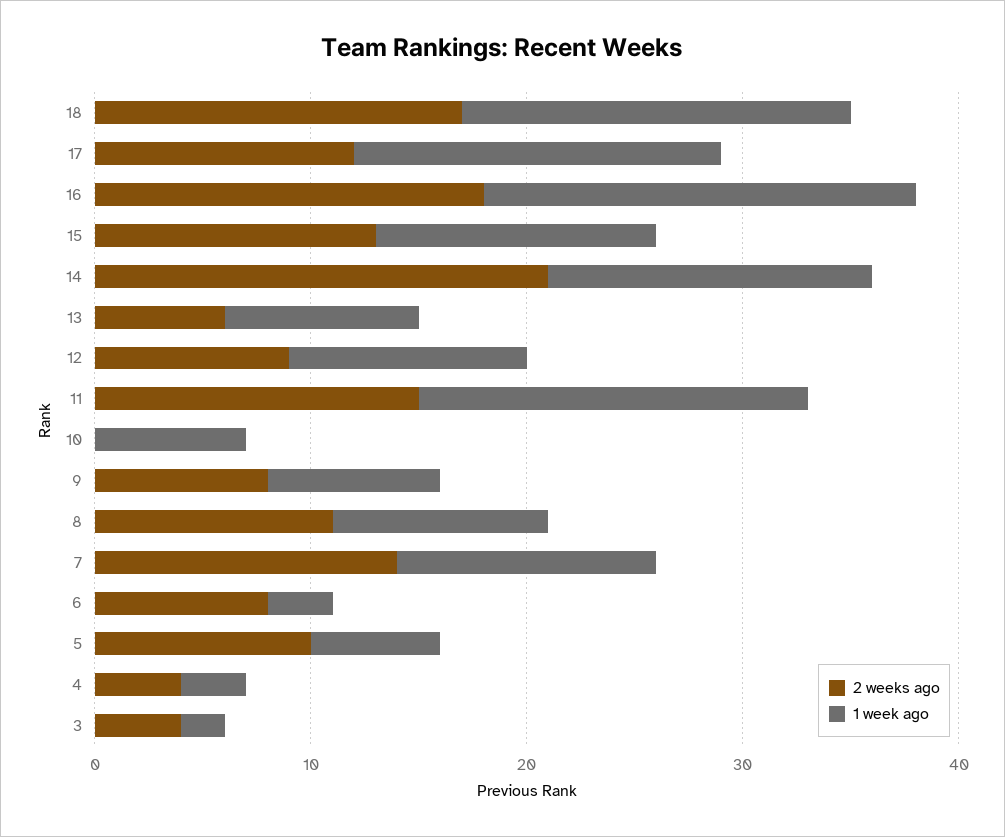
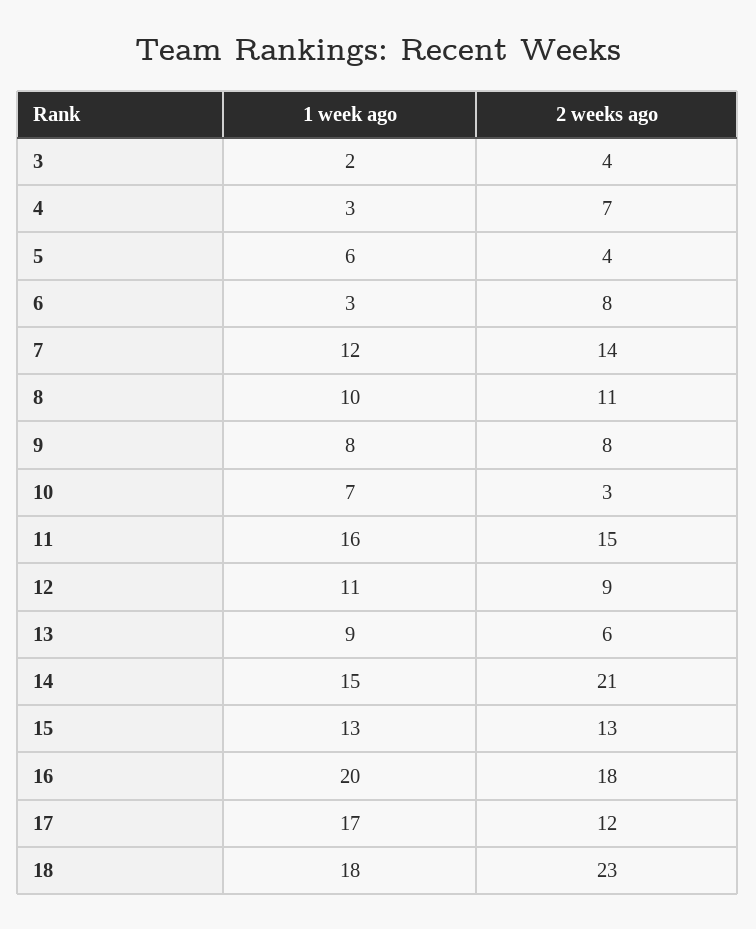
2 weeks ago, 18: 17 -> 23
1 week ago, 11: 18 -> 16
2 weeks ago, 10: 0 -> 3
2 weeks ago, 5: 10 -> 4
2 weeks ago, 4: 4 -> 7

